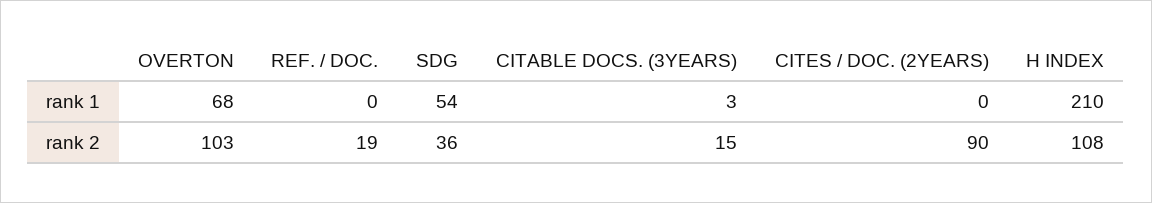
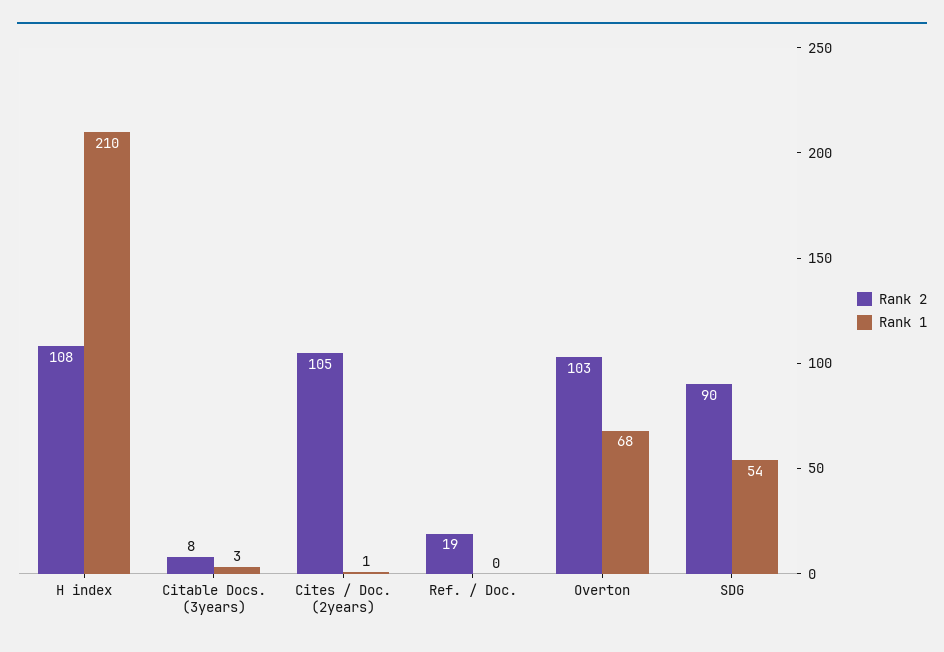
rank 1, CITES / DOC. (2YEARS): 0 -> 1
rank 2, SDG: 36 -> 90
rank 2, CITABLE DOCS. (3YEARS): 15 -> 8
rank 2, CITES / DOC. (2YEARS): 90 -> 105

